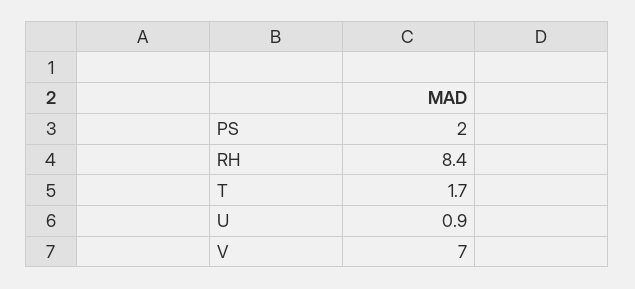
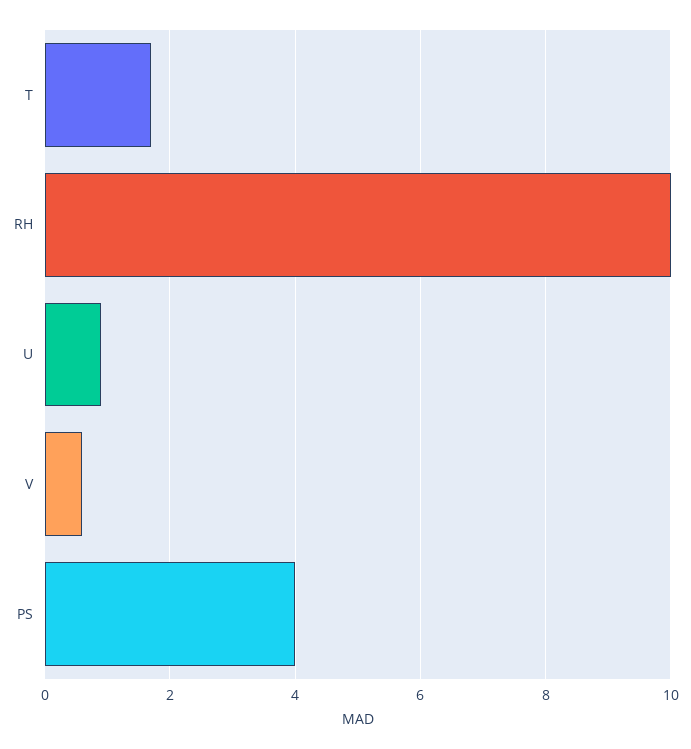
PS: 2 -> 4
RH: 8.4 -> 10
V: 7 -> 0.5

